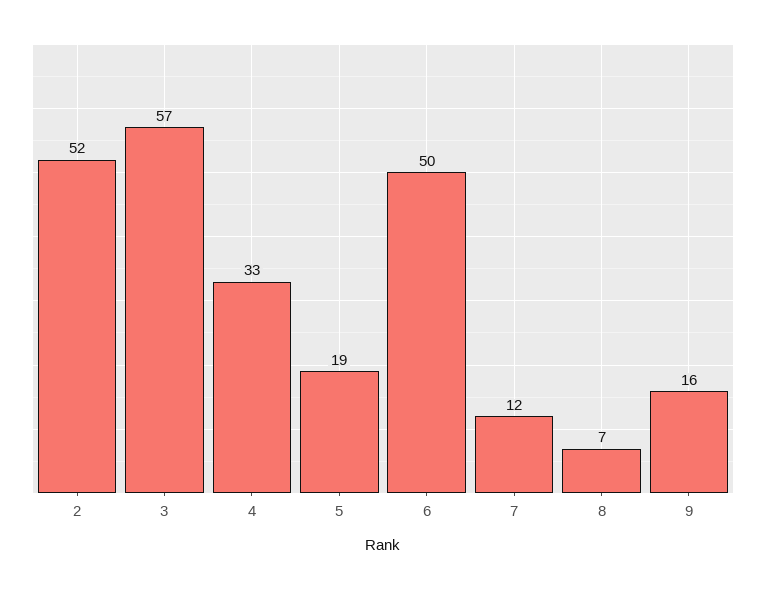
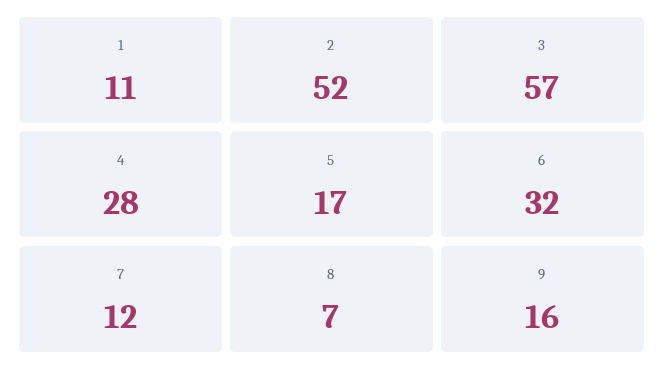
4: 33 -> 28
5: 19 -> 17
6: 50 -> 32
1: none -> 11

